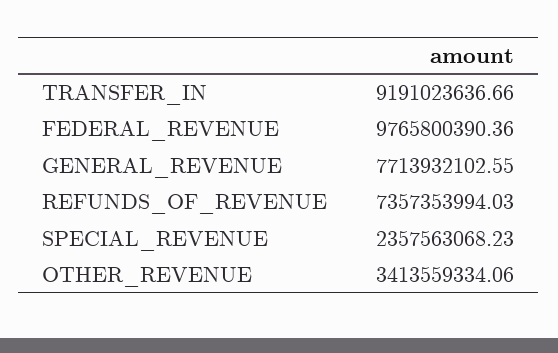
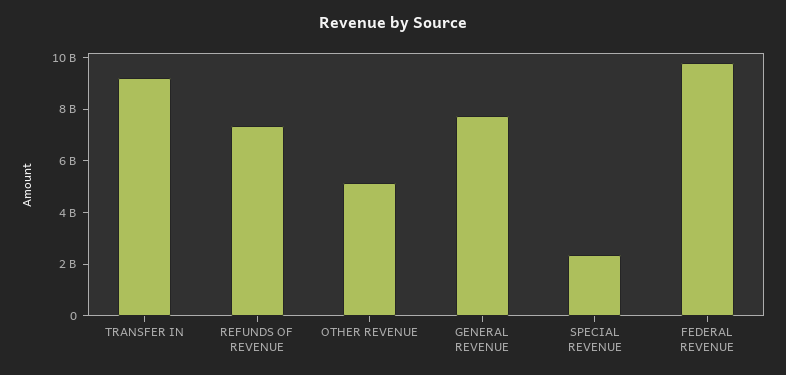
OTHER_REVENUE: 3413559334.06 -> 5000000000

